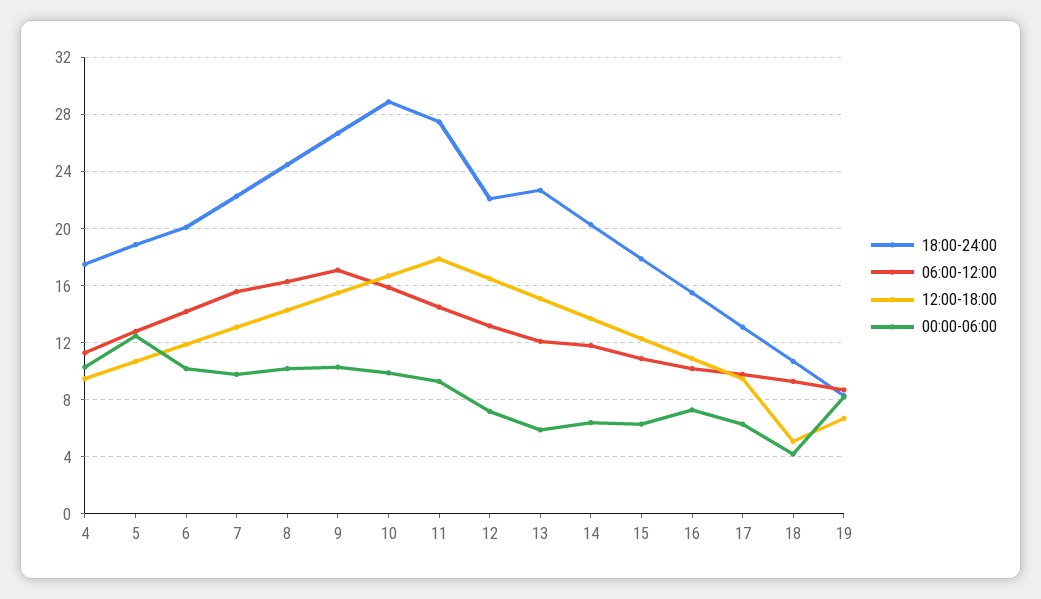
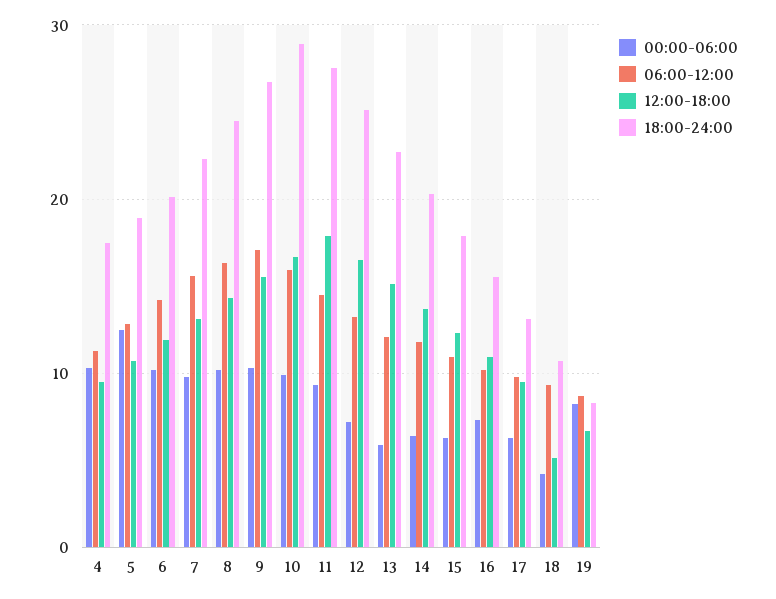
18:00-24:00, 12: 22 -> 25

